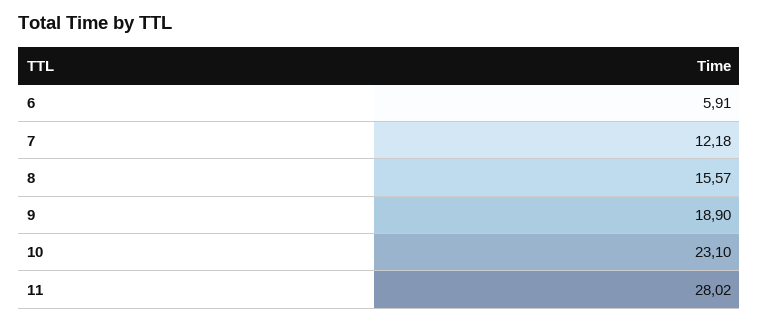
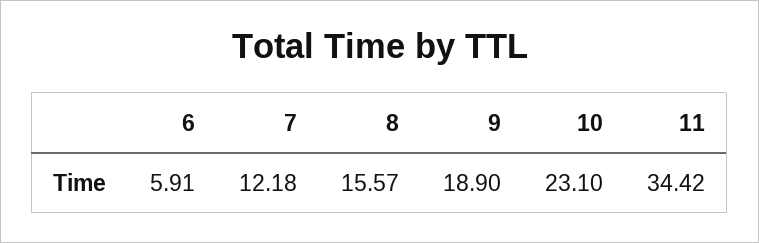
11: 28.02 -> 34.42

